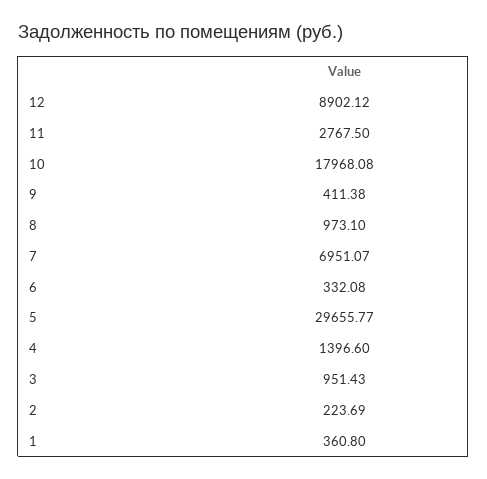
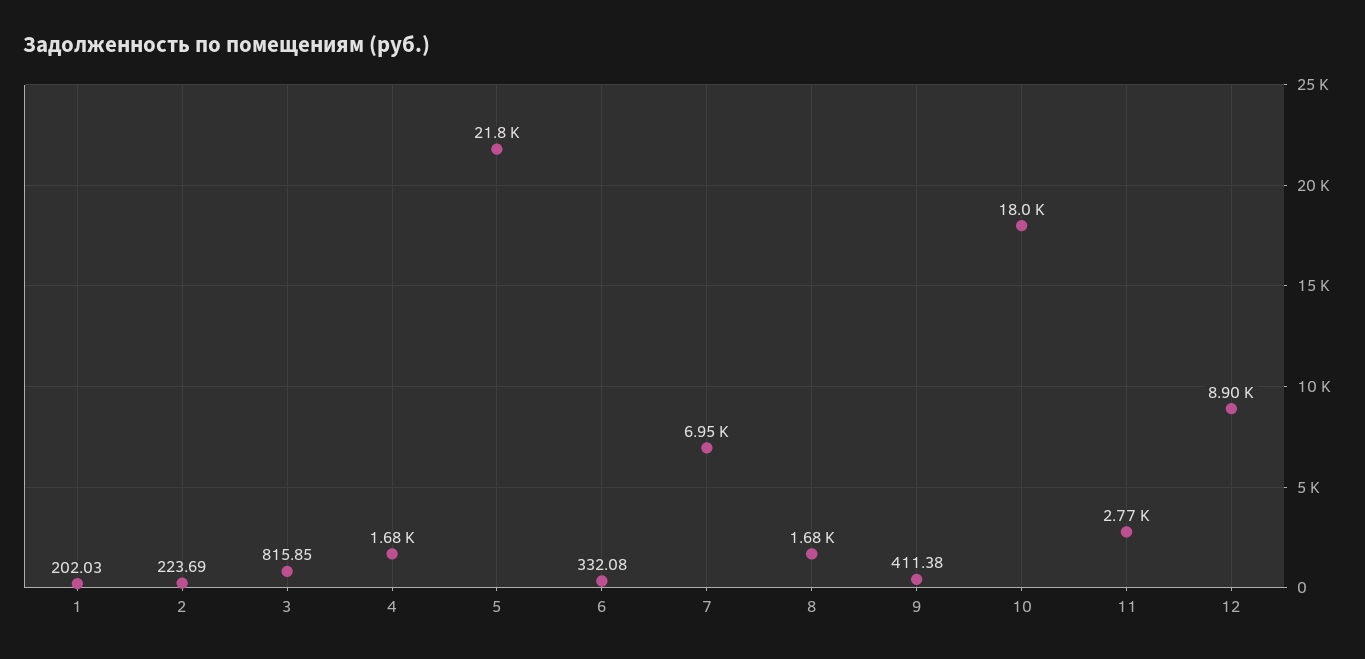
8: 973.1 -> 1680
5: 29655.77 -> 21800
4: 1396.6 -> 1680
3: 951.43 -> 815.85
1: 360.8 -> 202.03

